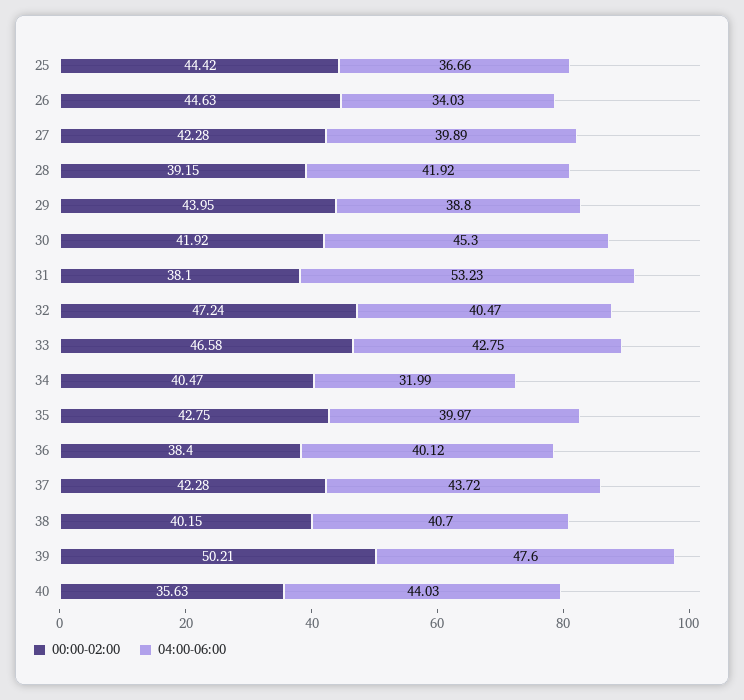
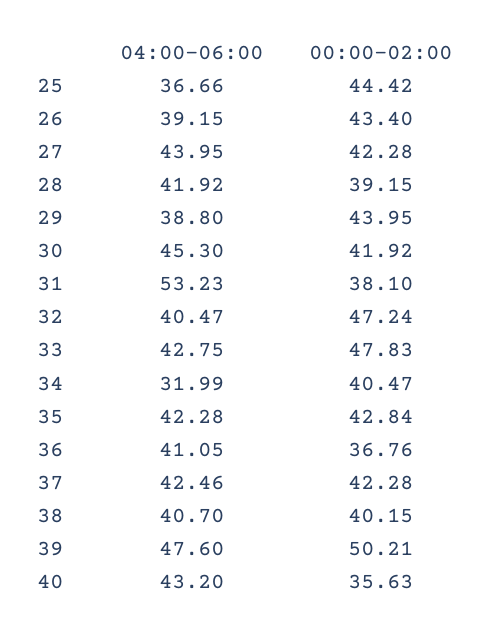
00:00-02:00, 26: 44.63 -> 43.4
04:00-06:00, 26: 34.03 -> 39.15
04:00-06:00, 27: 39.89 -> 43.95
00:00-02:00, 33: 46.58 -> 47.83
00:00-02:00, 35: 42.75 -> 42.84
04:00-06:00, 35: 39.97 -> 42.28
00:00-02:00, 36: 38.4 -> 36.76
04:00-06:00, 36: 40.12 -> 41.05
04:00-06:00, 37: 43.72 -> 42.46
04:00-06:00, 40: 44.03 -> 43.2

